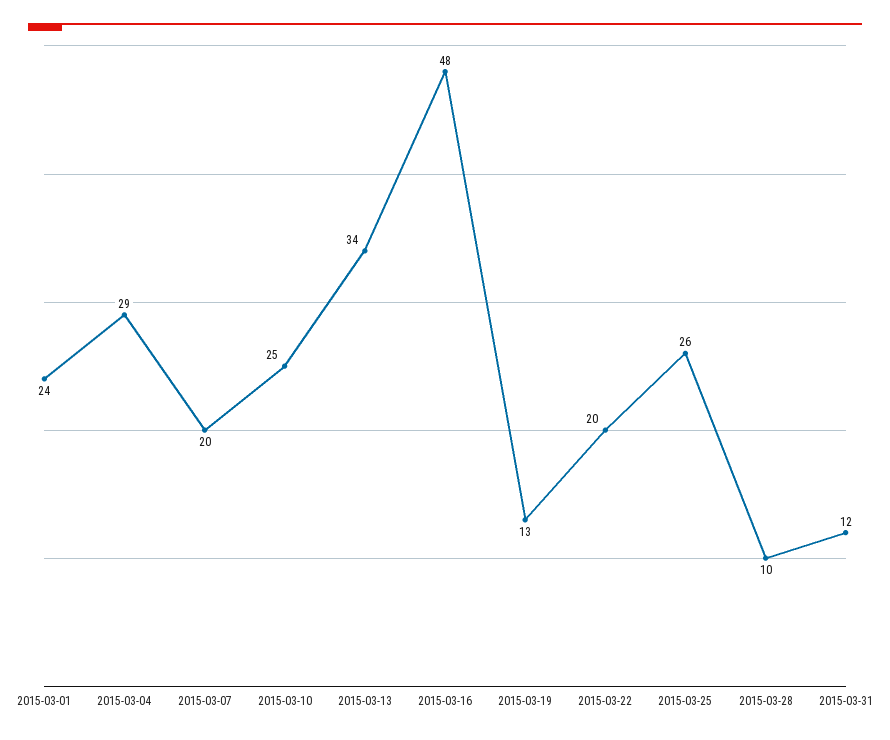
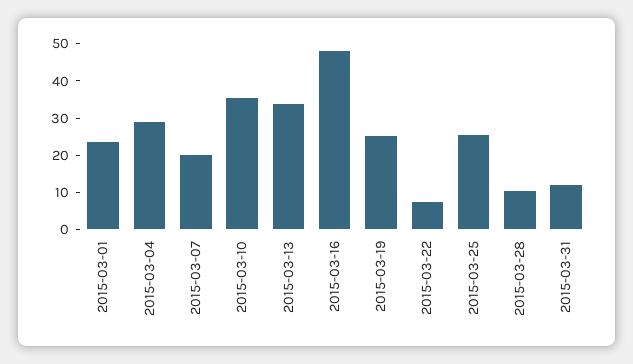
2015-03-10: 25 -> 35
2015-03-19: 13 -> 25
2015-03-22: 20 -> 7.5

